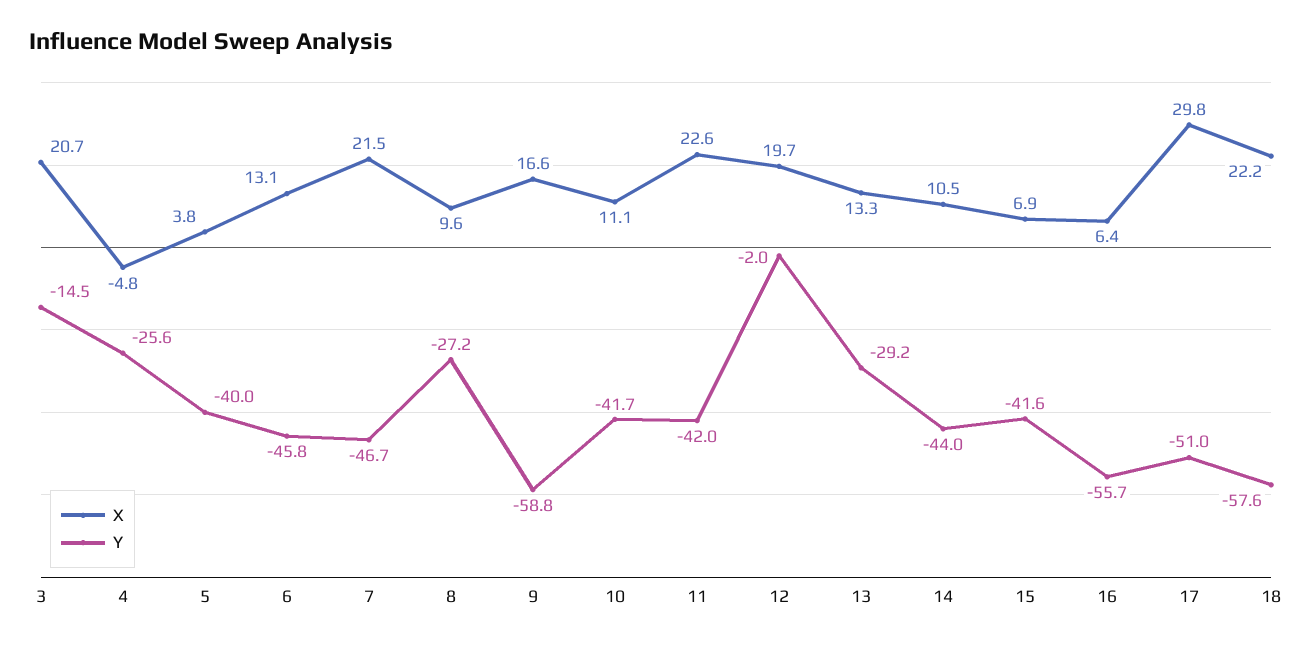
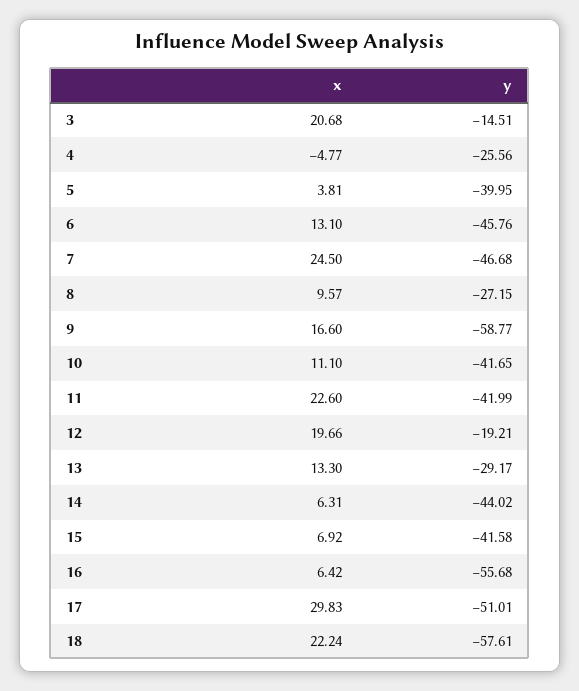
X, 7: 21.5 -> 24.5
Y, 12: -2 -> -19.21
X, 14: 10.5 -> 6.31

